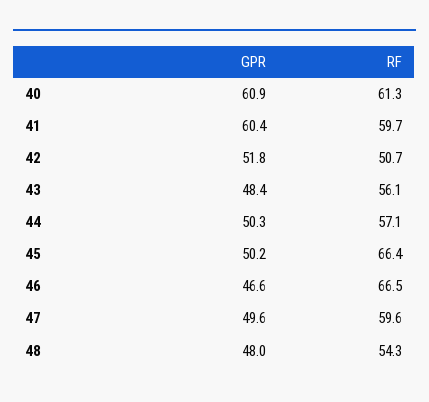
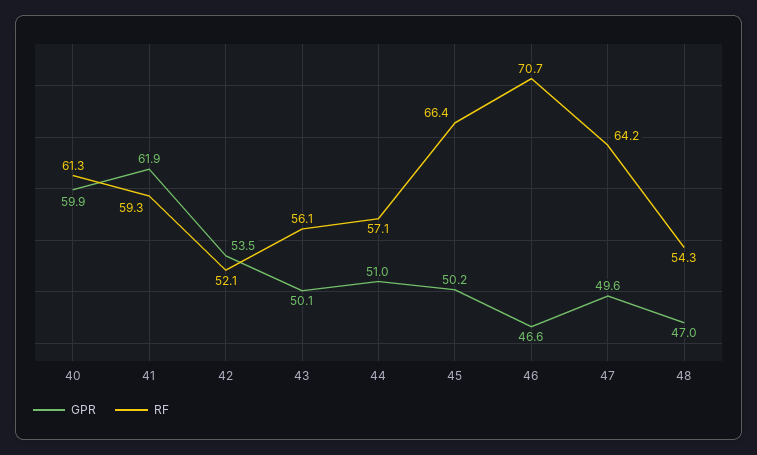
GPR, 40: 60.9 -> 59.9
GPR, 41: 60.4 -> 61.9
RF, 41: 59.7 -> 59.3
GPR, 42: 51.8 -> 53.5
RF, 42: 50.7 -> 52.1
GPR, 43: 48.4 -> 50.1
GPR, 44: 50.3 -> 51
RF, 46: 66.5 -> 70.7
RF, 47: 59.6 -> 64.2
GPR, 48: 48 -> 47

